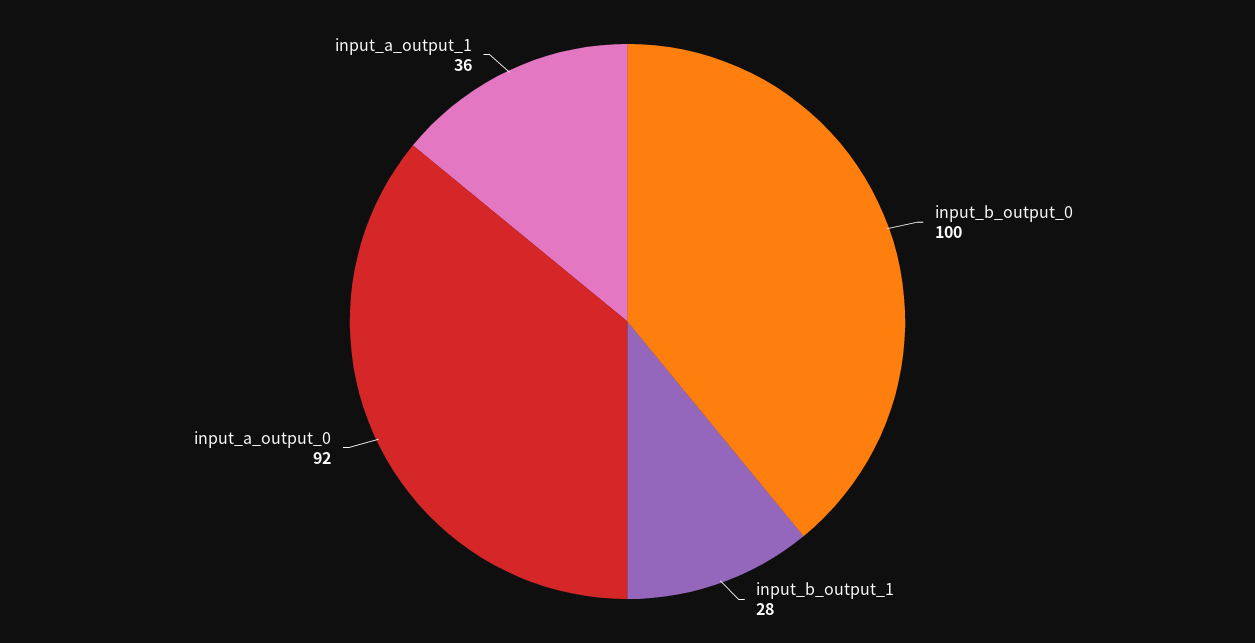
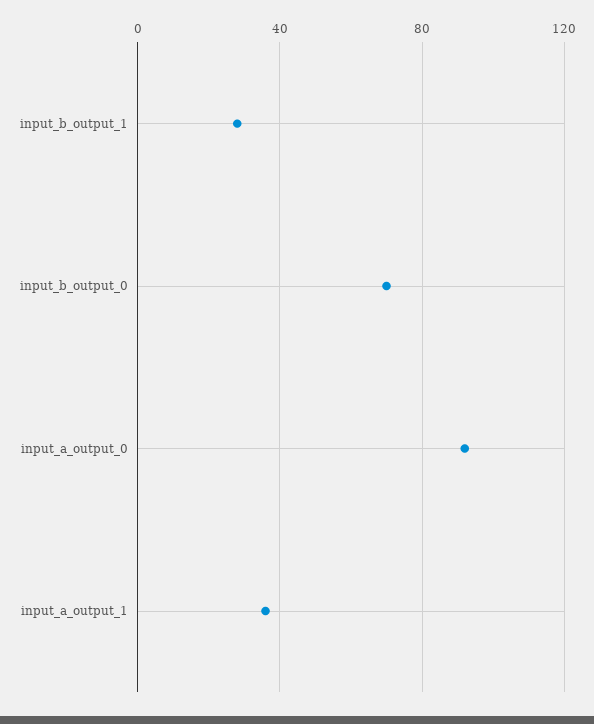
input_b_output_0: 100 -> 70

